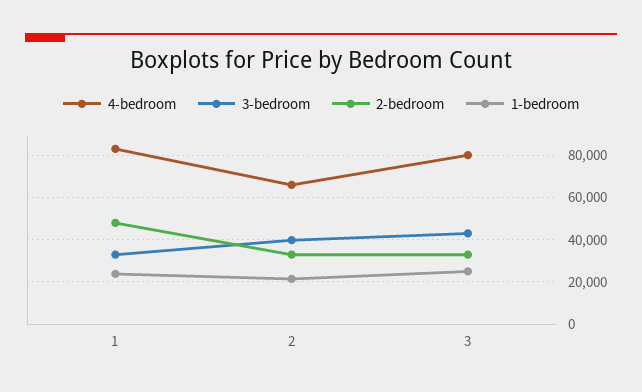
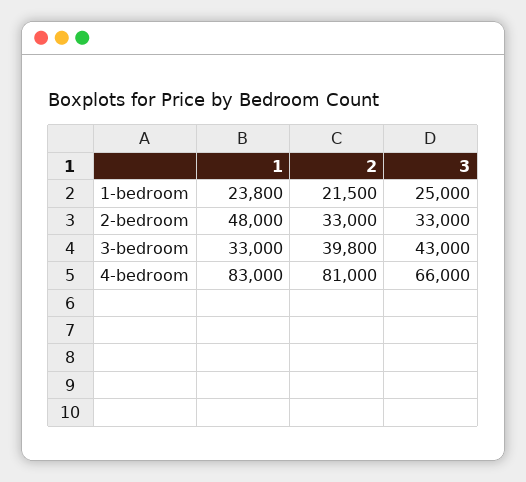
4-bedroom, 2: 65000 -> 81000
4-bedroom, 3: 80000 -> 66000

